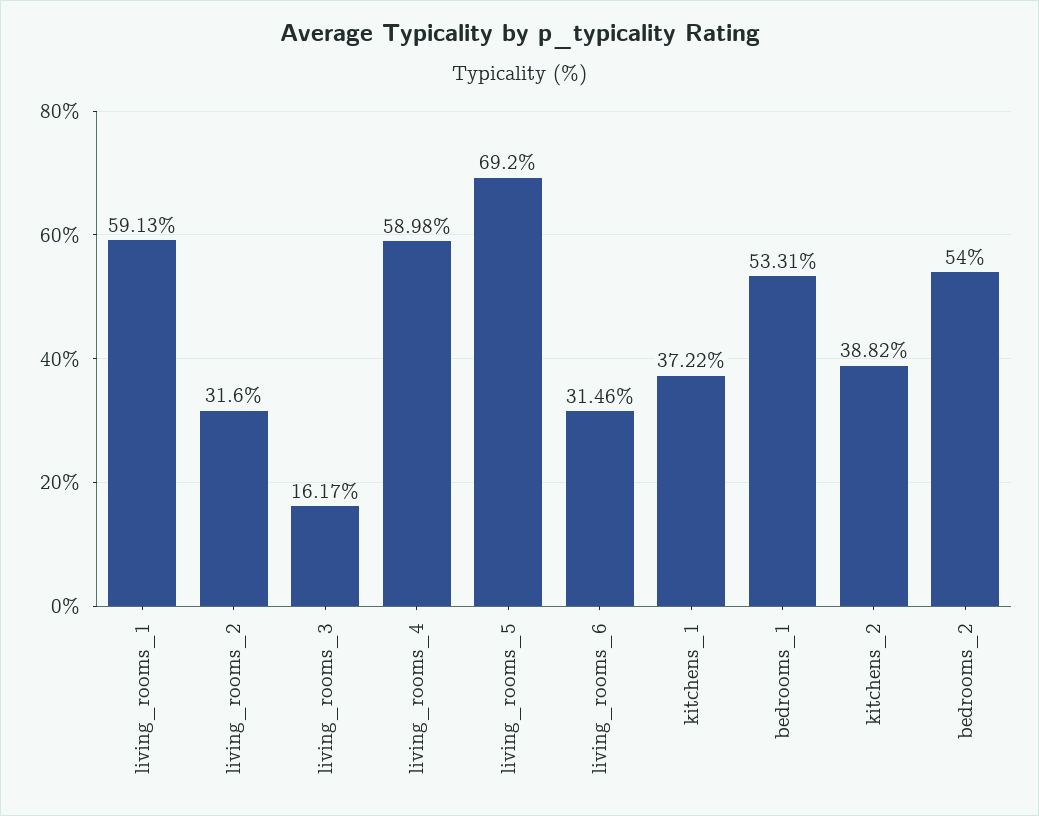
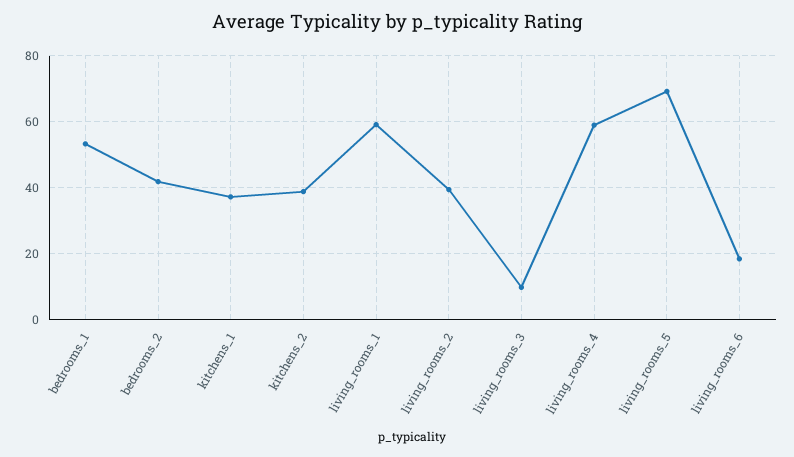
living_rooms_2: 31.6 -> 40
living_rooms_3: 16.17 -> 10
living_rooms_6: 31.46 -> 18
bedrooms_2: 54 -> 42

